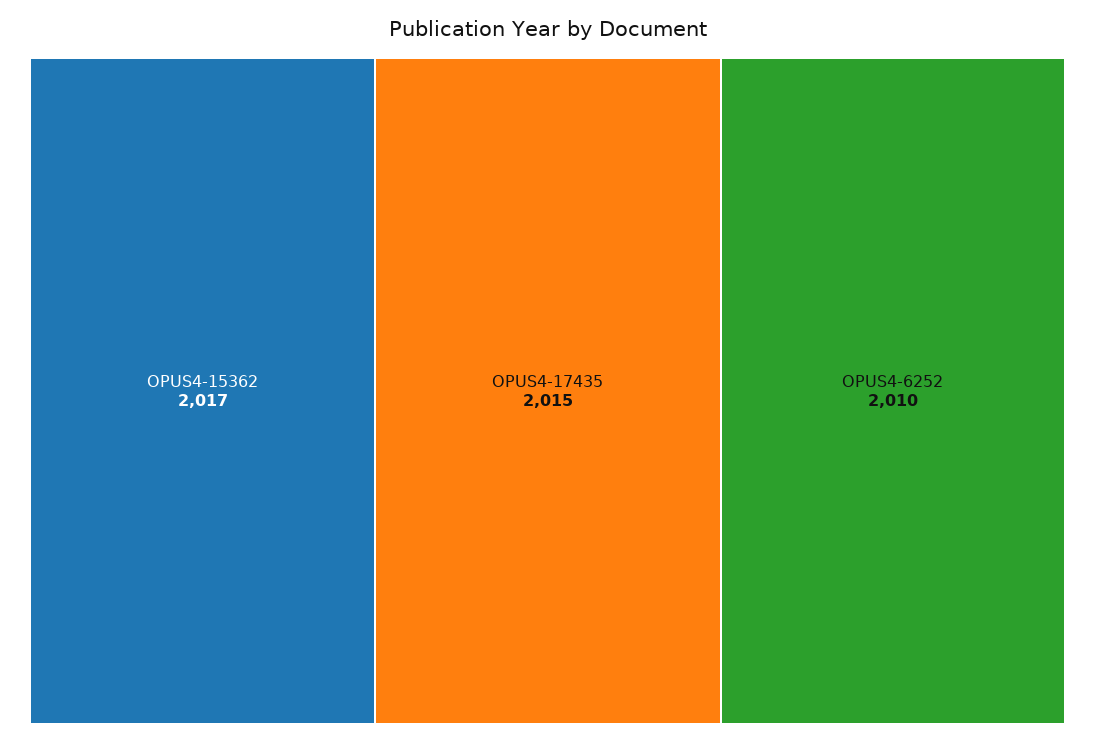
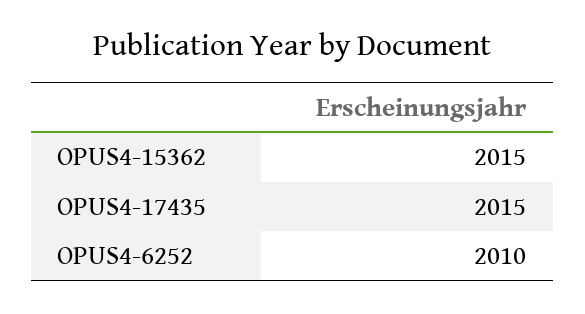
OPUS4-15362: 2017 -> 2015

